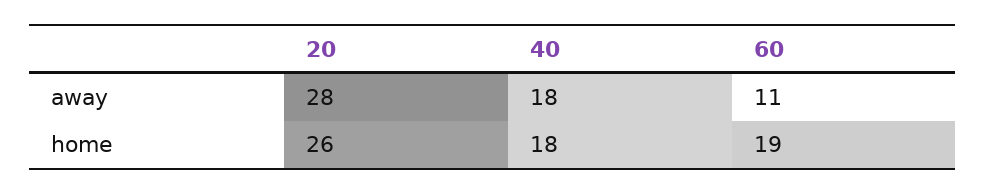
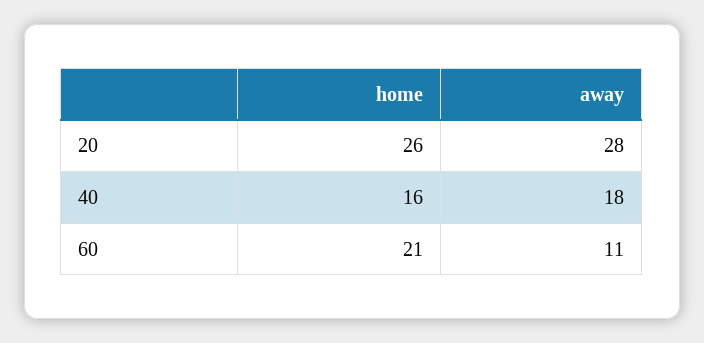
40, home: 18 -> 16
60, home: 19 -> 21

